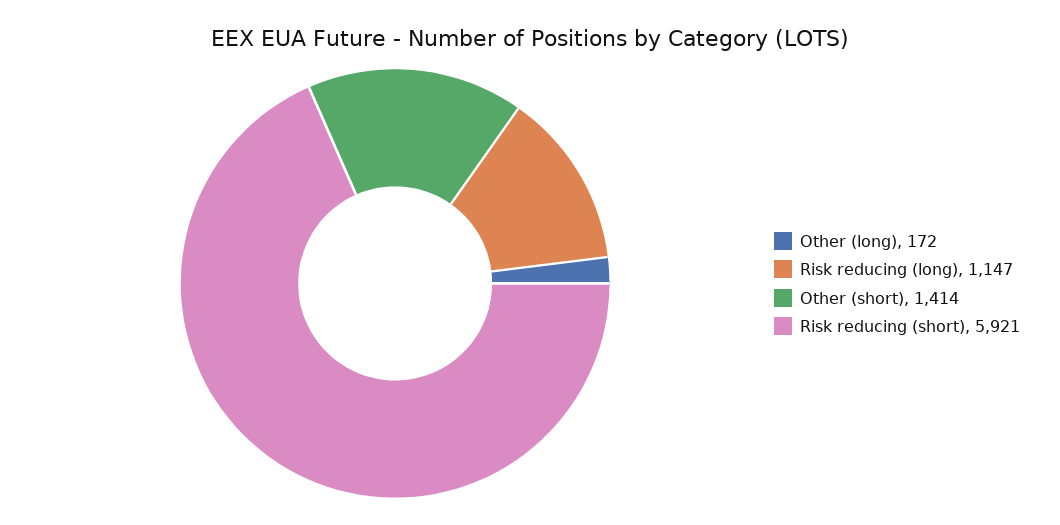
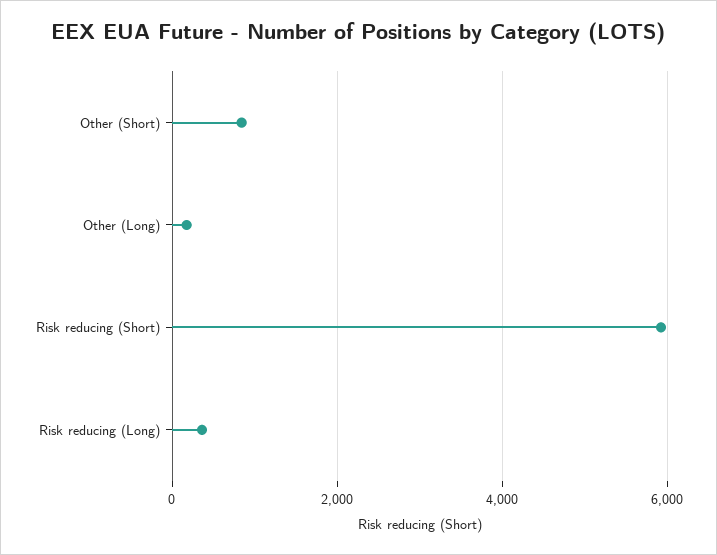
Risk reducing (long): 1147 -> 400
Other (short): 1414 -> 800

